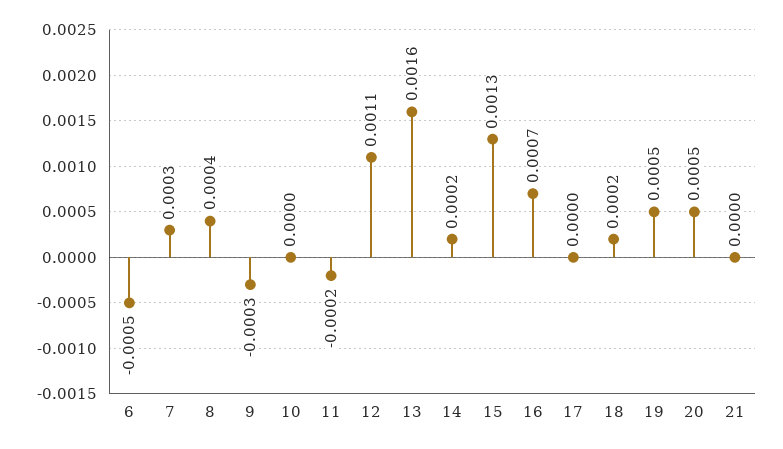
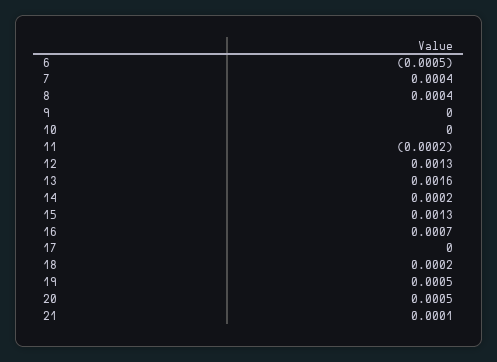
7: 0.0003 -> 0.0004
9: -0.0003 -> 0
12: 0.0011 -> 0.0013
21: 0 -> 0.0001

